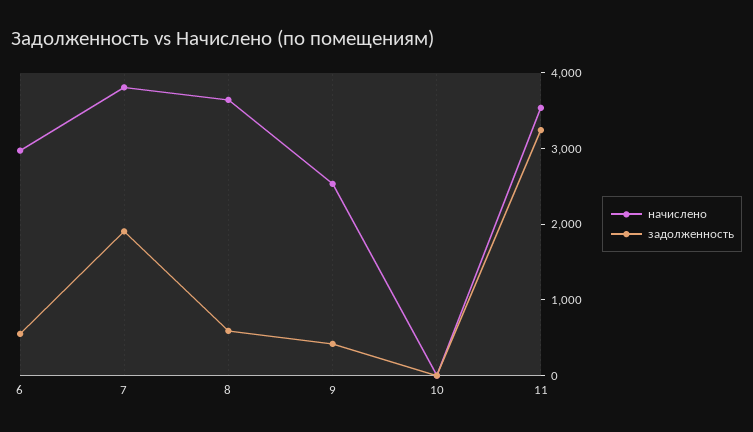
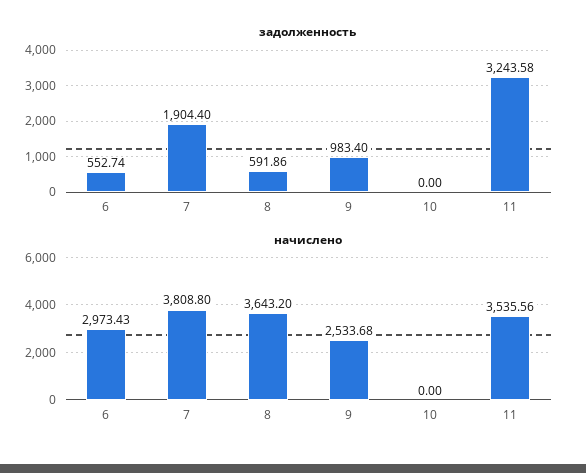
задолженность, 9: 400 -> 983.4

